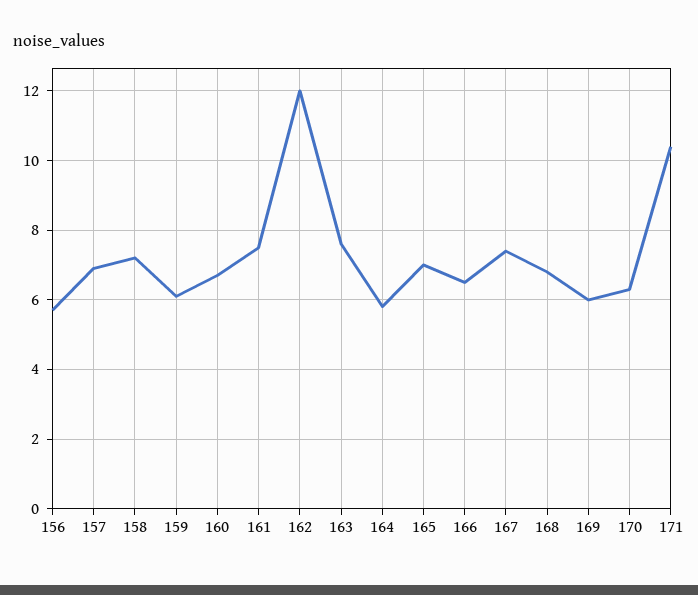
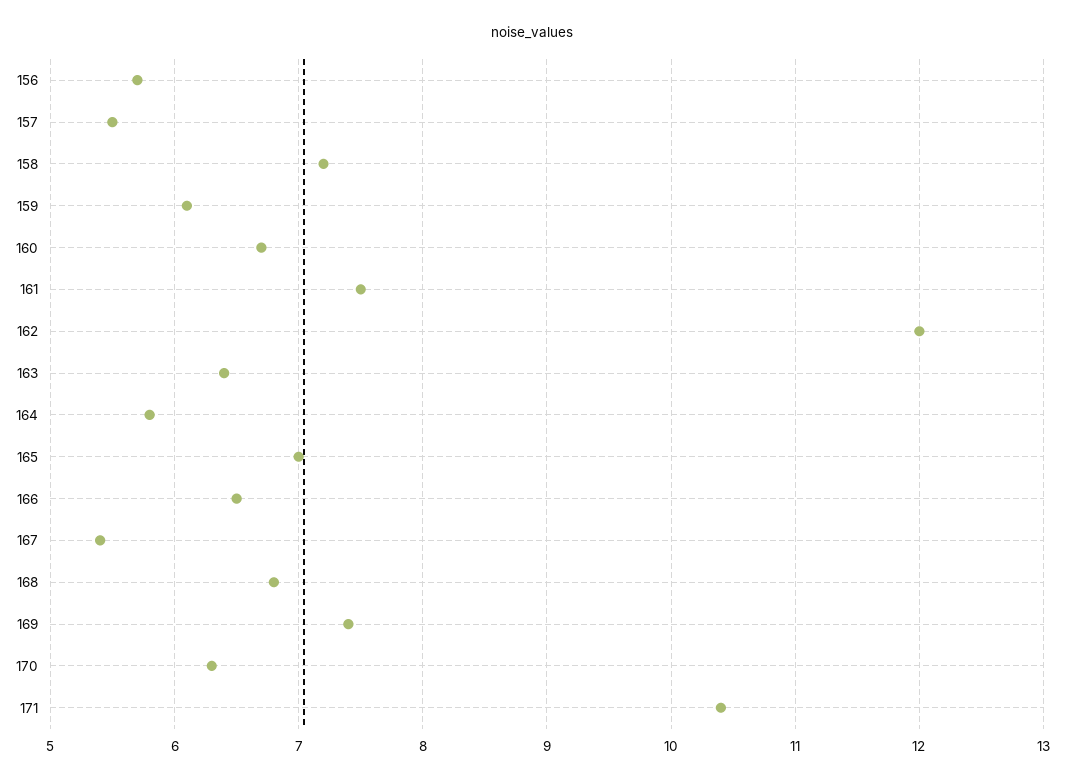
157: 7 -> 5.5
163: 7.5 -> 6.4
167: 7.5 -> 5.4
169: 6 -> 7.4

